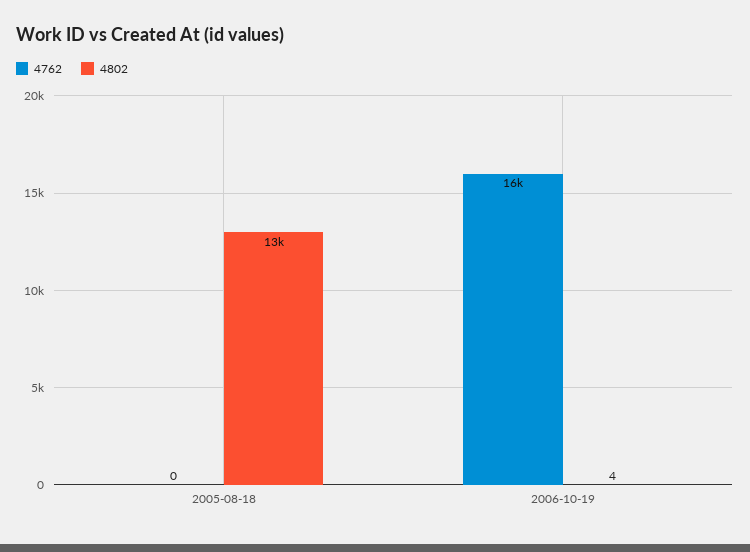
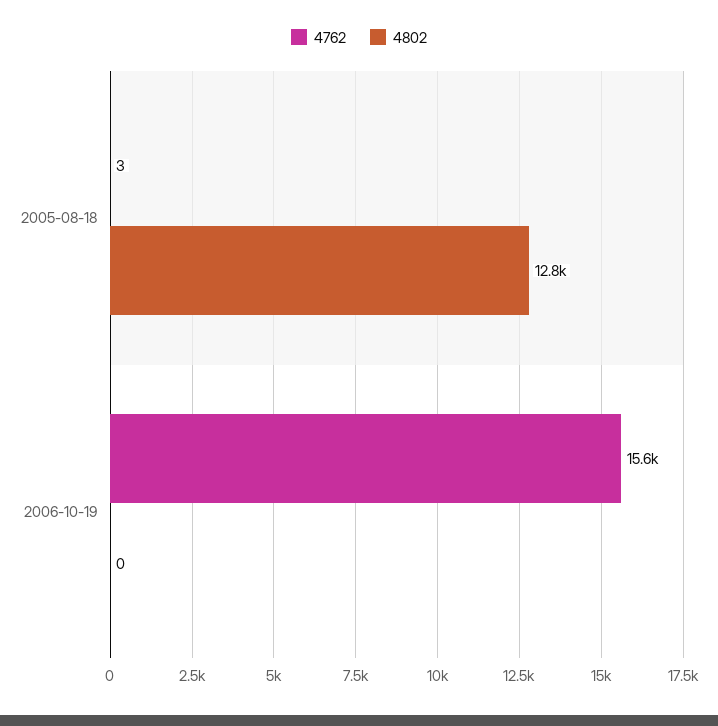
4762, 2005-08-18: 0 -> 3
4802, 2006-10-19: 4 -> 0

